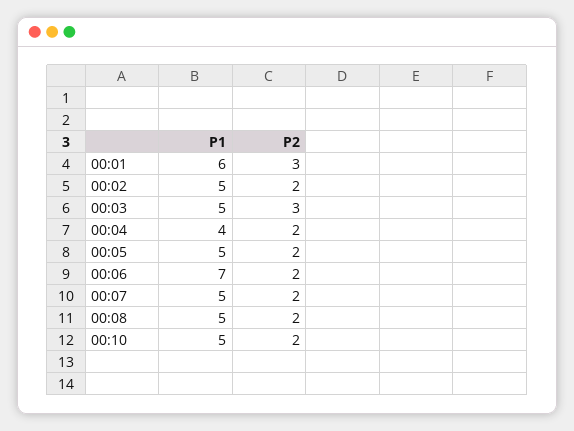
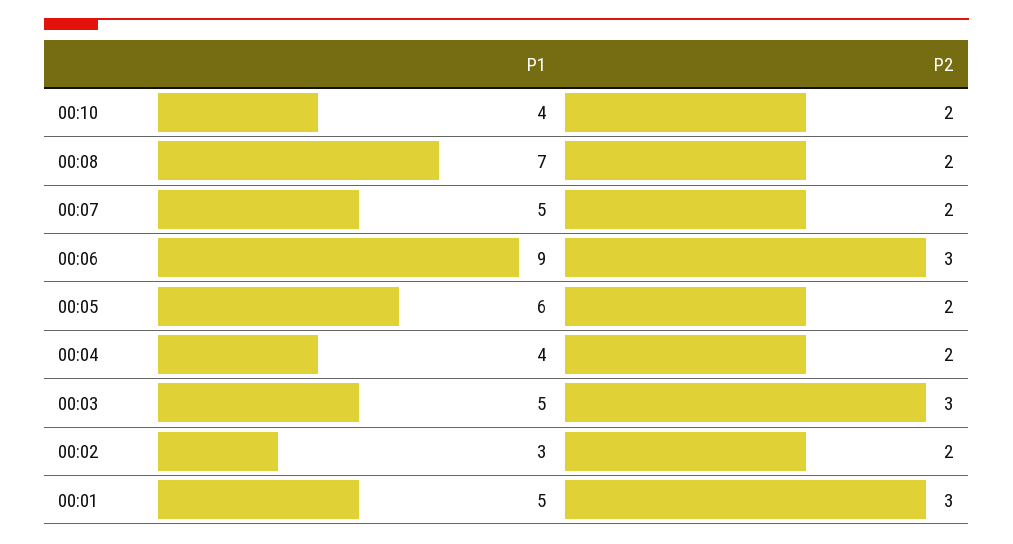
P1, 00:01: 6 -> 5
P1, 00:02: 5 -> 3
P1, 00:05: 5 -> 6
P1, 00:06: 7 -> 9
P2, 00:06: 2 -> 3
P1, 00:08: 5 -> 7
P1, 00:10: 5 -> 4

